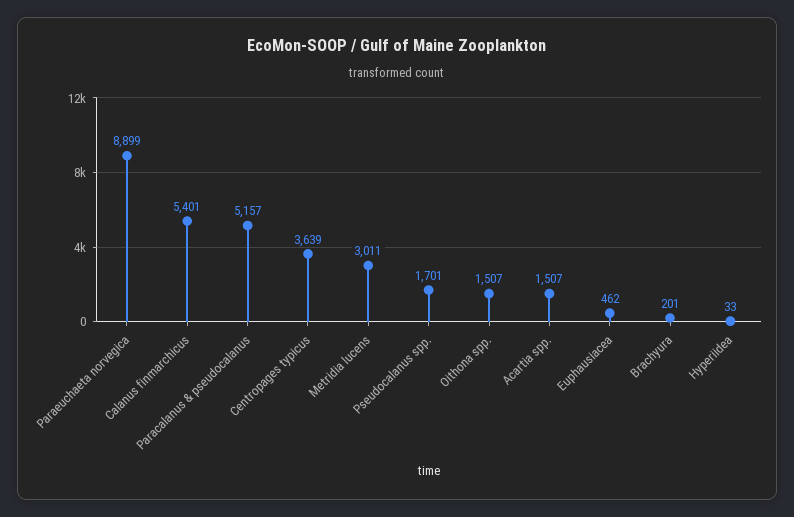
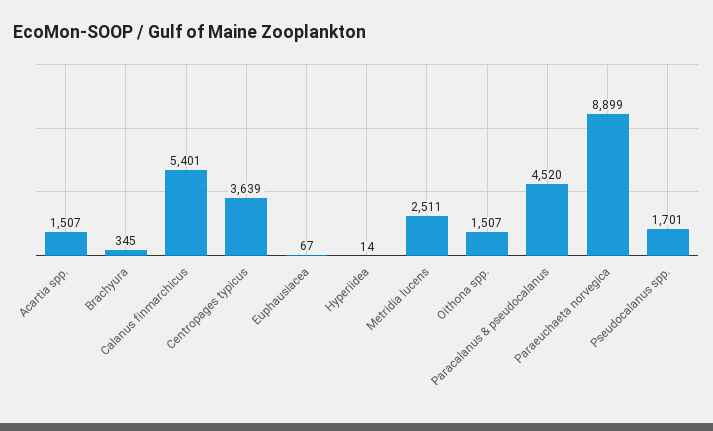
Paracalanus & pseudocalanus: 5157 -> 4520
Metridia lucens: 3011 -> 2511
Euphausiacea: 462 -> 67
Brachyura: 201 -> 345
Hyperiidea: 33 -> 14

